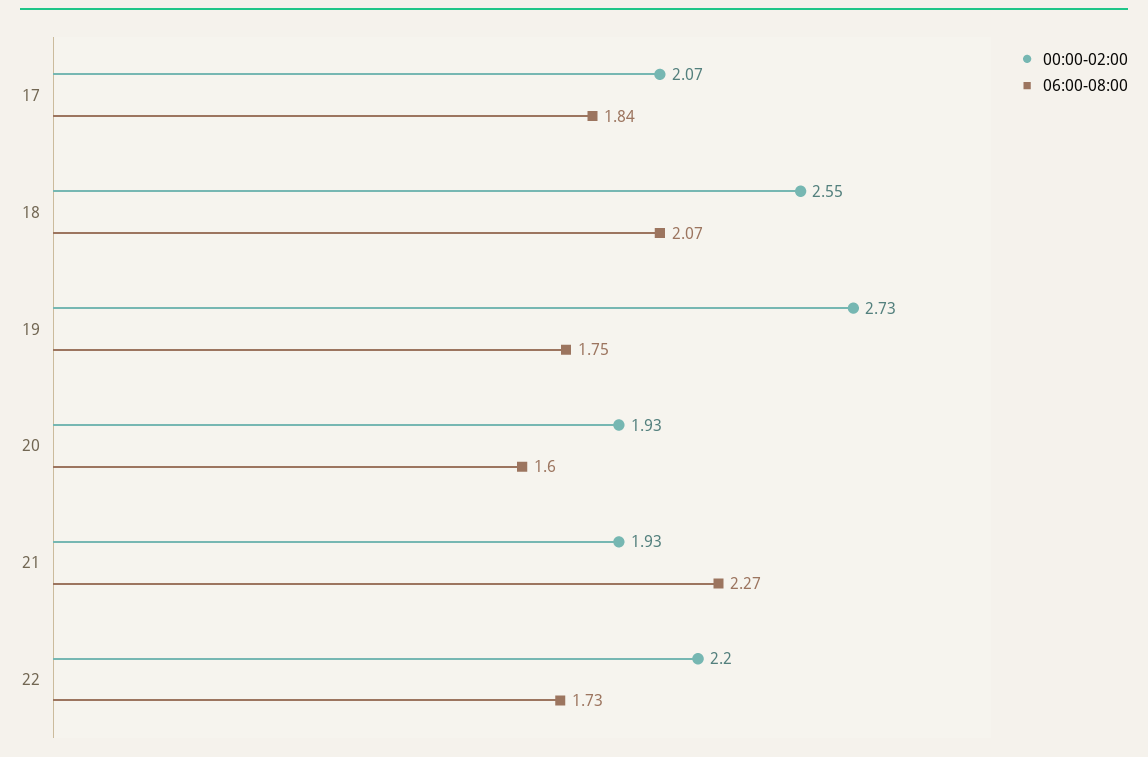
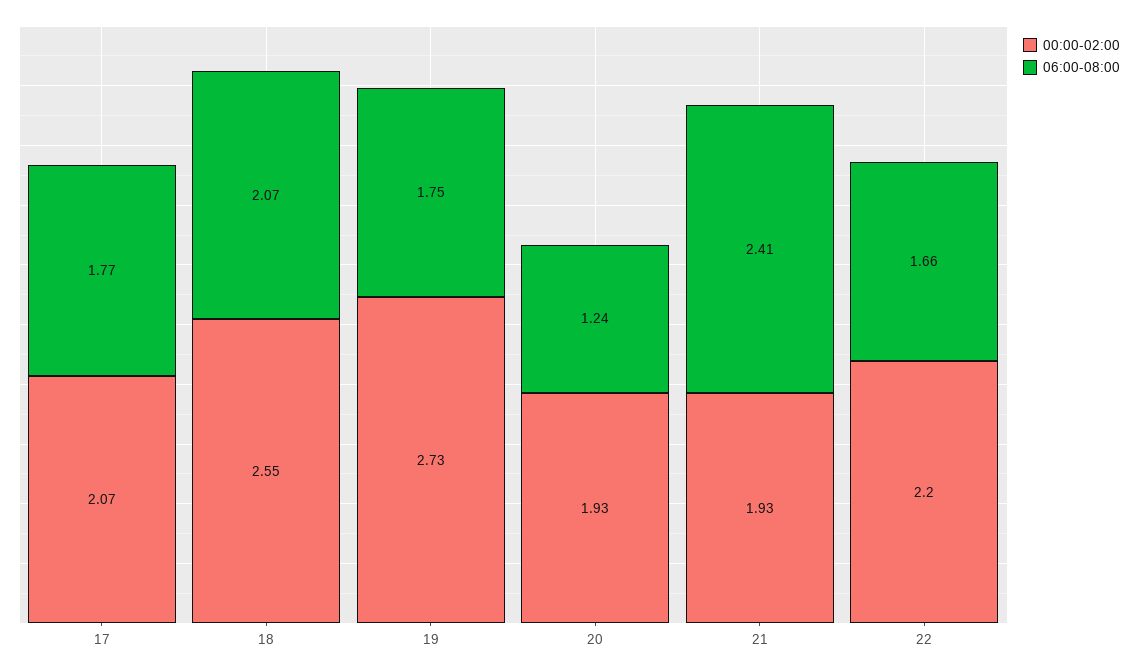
06:00-08:00, 17: 1.84 -> 1.77
06:00-08:00, 20: 1.6 -> 1.24
06:00-08:00, 21: 2.27 -> 2.41
06:00-08:00, 22: 1.73 -> 1.66

